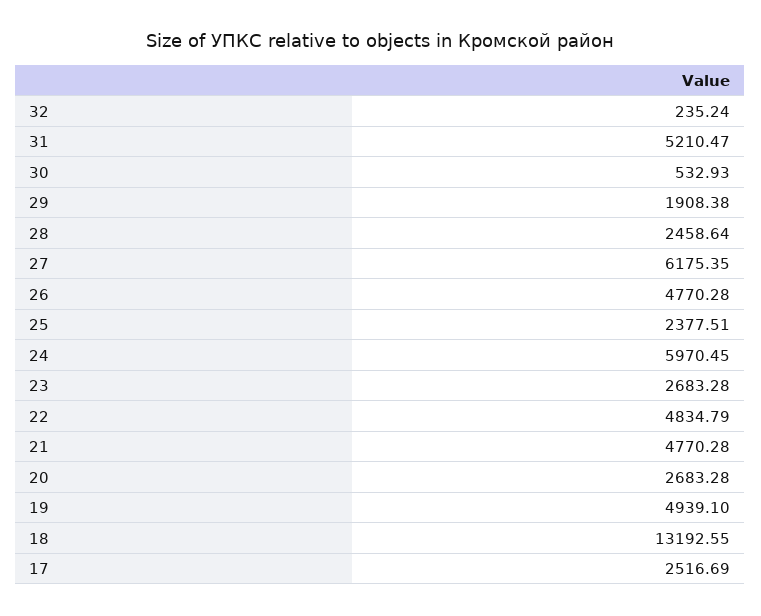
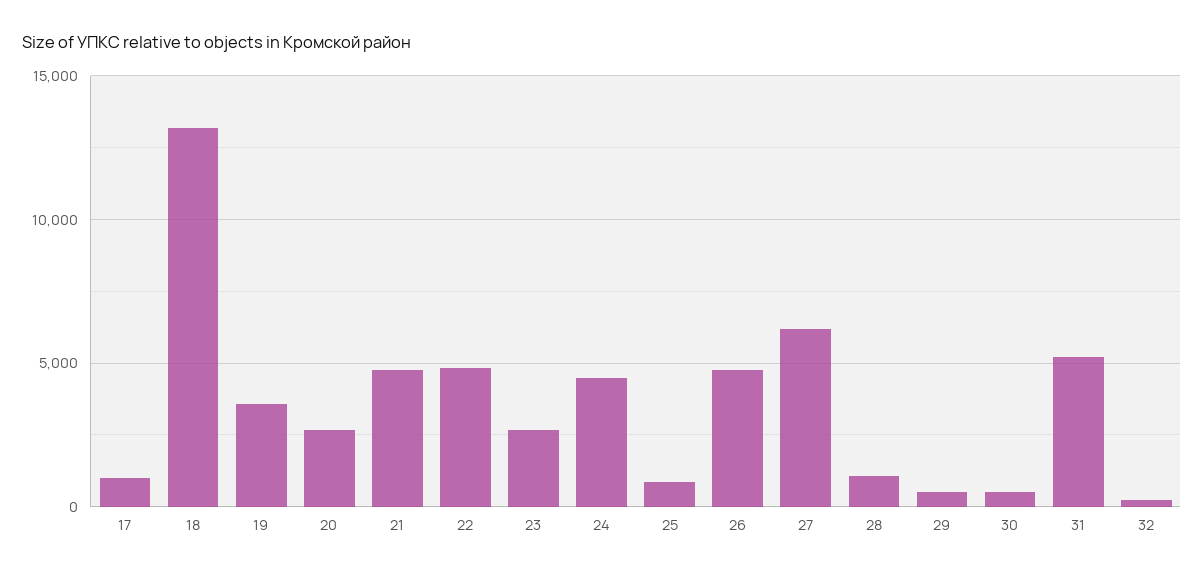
29: 1908.38 -> 500
28: 2458.64 -> 1000
25: 2377.51 -> 1000
24: 5970.45 -> 4500
19: 4939.1 -> 3500
17: 2516.69 -> 1000

